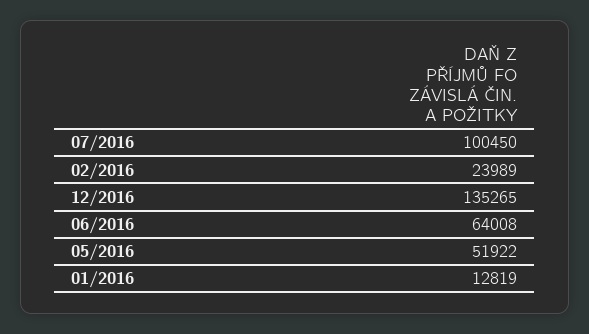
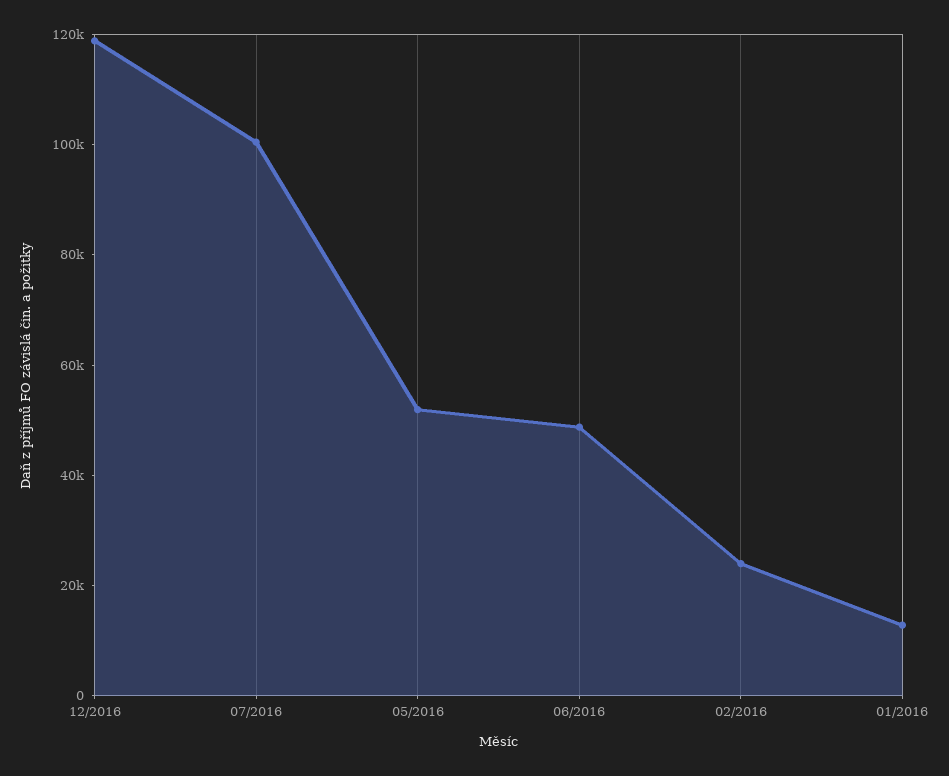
12/2016: 135265 -> 120000
06/2016: 64008 -> 50000

